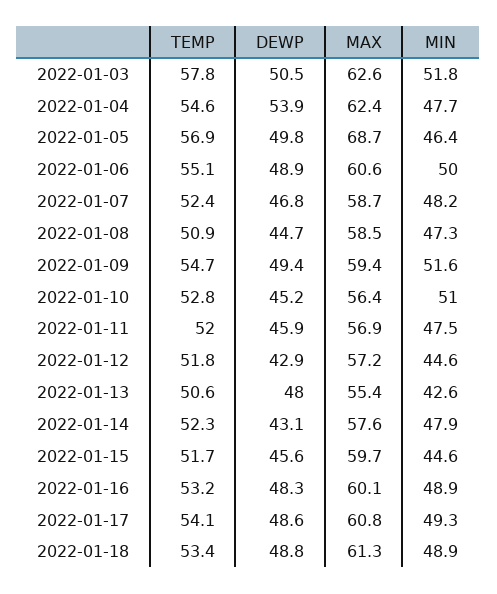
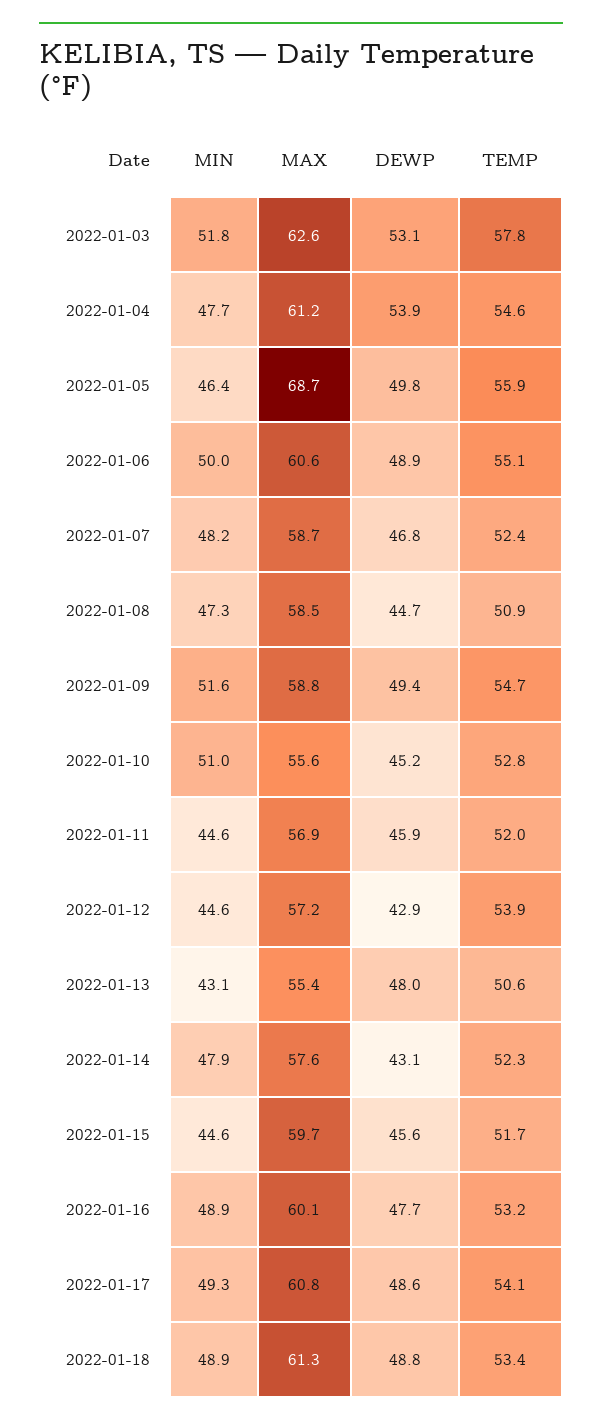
DEWP, 2022-01-03: 50.5 -> 53.1
MAX, 2022-01-04: 62.4 -> 61.2
TEMP, 2022-01-05: 56.9 -> 55.9
MAX, 2022-01-09: 59.4 -> 58.8
MAX, 2022-01-10: 56.4 -> 55.6
MIN, 2022-01-11: 47.5 -> 44.6
TEMP, 2022-01-12: 51.8 -> 53.9
MIN, 2022-01-13: 42.6 -> 43.1
DEWP, 2022-01-16: 48.3 -> 47.7

